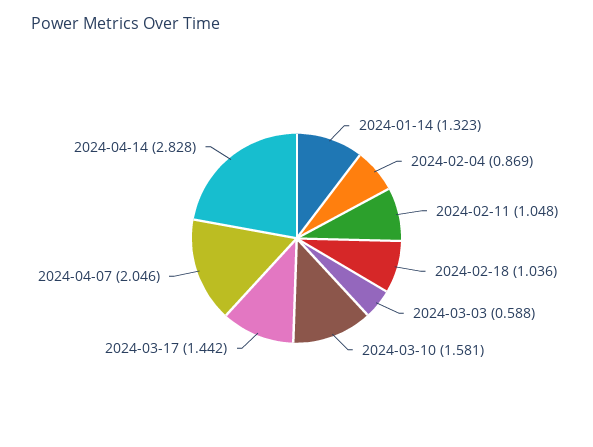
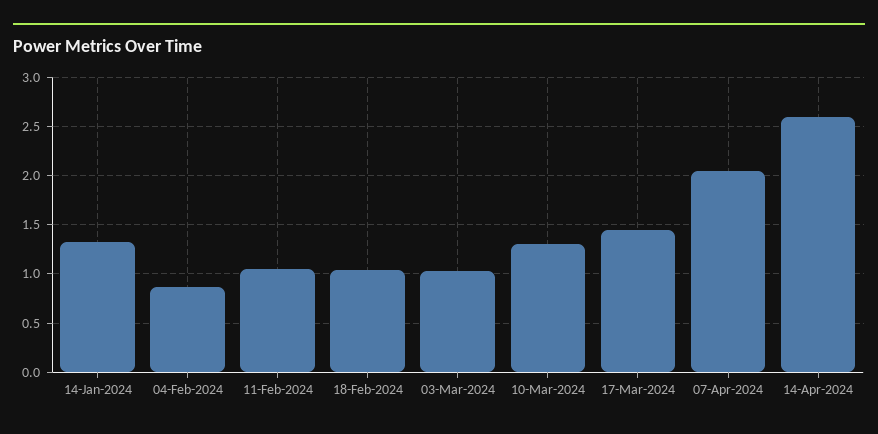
2024-03-03: 0.588 -> 1
2024-03-10: 1.581 -> 1.3
2024-04-14: 2.828 -> 2.6

